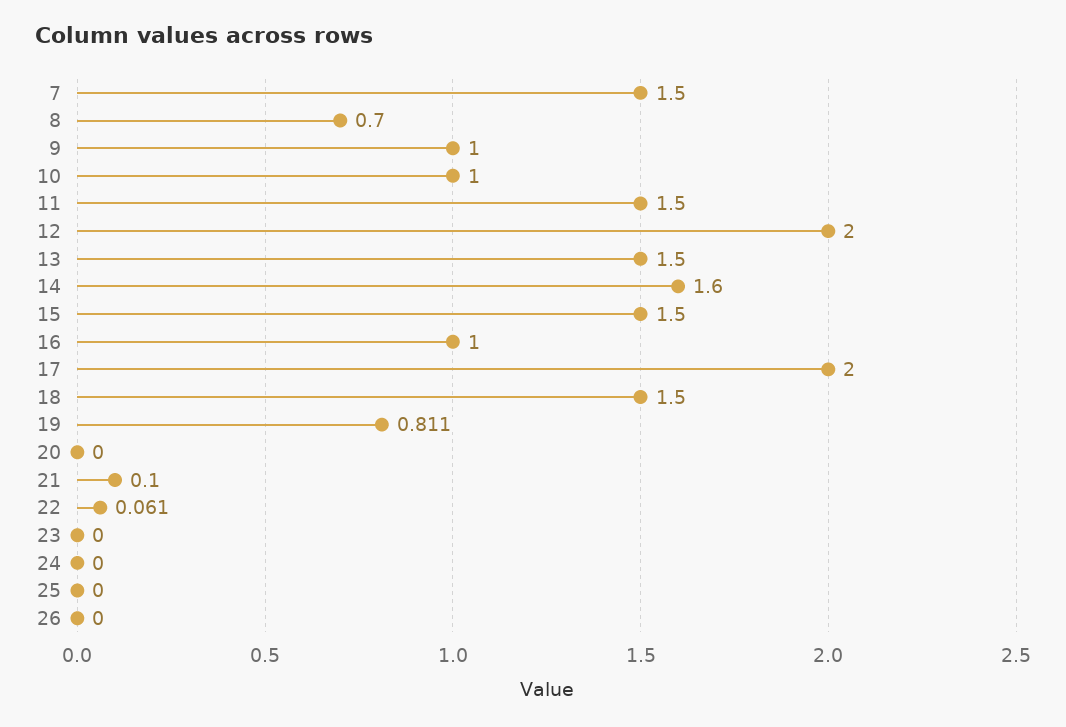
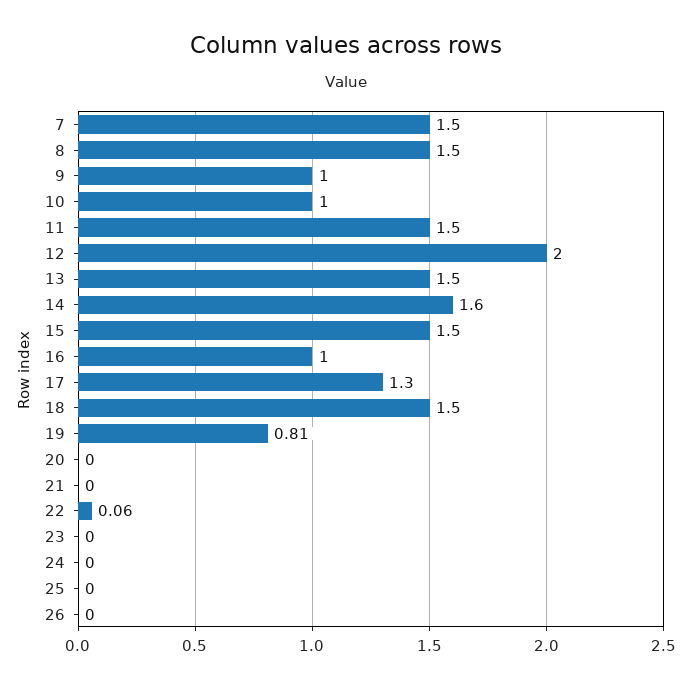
8: 0.7 -> 1.5
17: 2 -> 1.3
21: 0.1 -> 0

